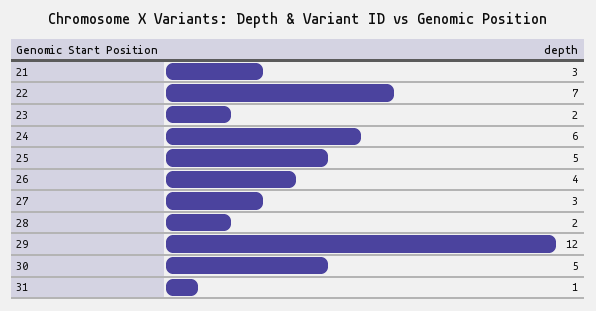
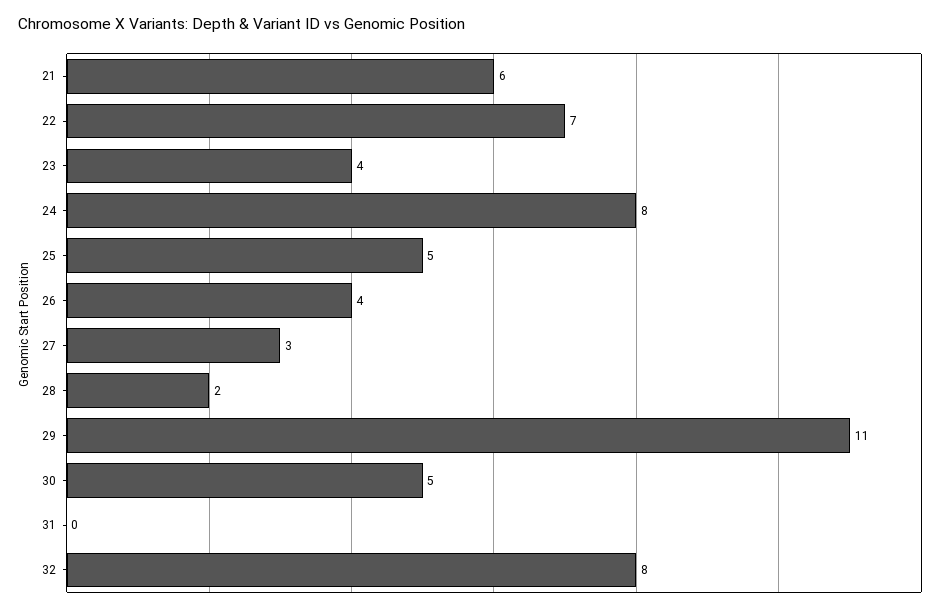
21: 3 -> 6
23: 2 -> 4
24: 6 -> 8
29: 12 -> 11
31: 1 -> 0
32: none -> 8

